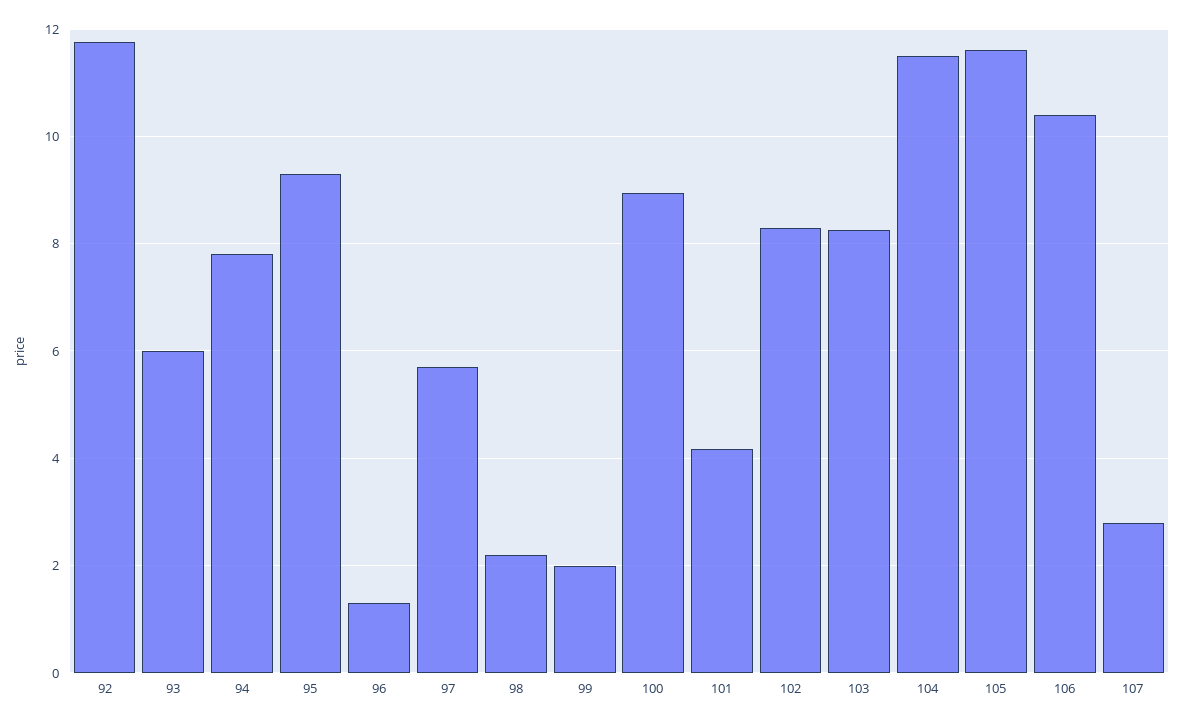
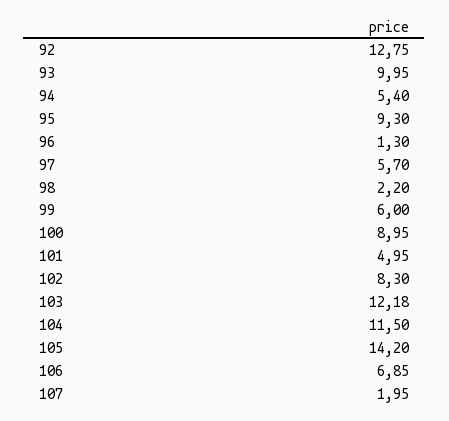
92: 11.8 -> 12.75
93: 6 -> 9.95
94: 7.8 -> 5.4
99: 2 -> 6
101: 4.2 -> 4.95
103: 8.2 -> 12.18
105: 11.6 -> 14.2
106: 10.4 -> 6.85
107: 2.8 -> 1.95

